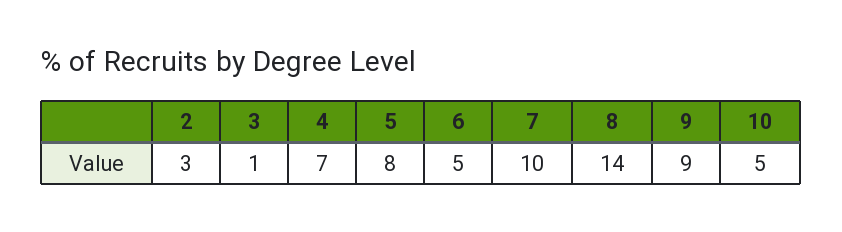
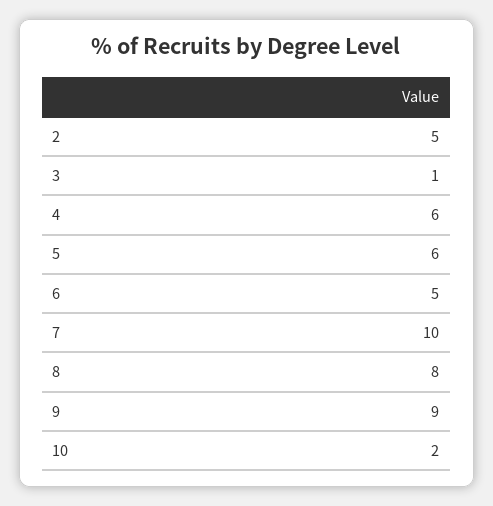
2: 3 -> 5
4: 7 -> 6
5: 8 -> 6
8: 14 -> 8
10: 5 -> 2

